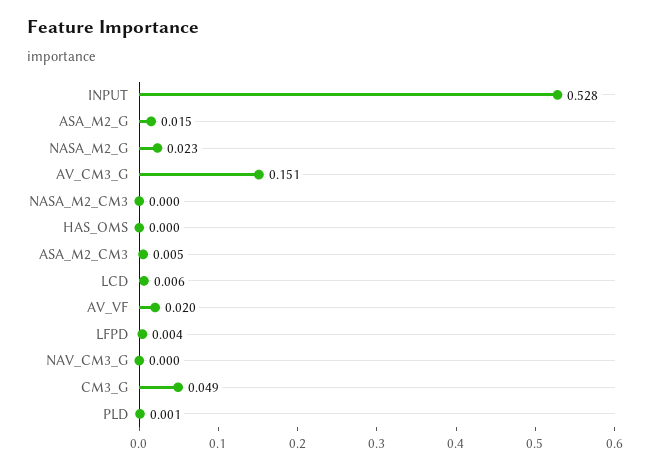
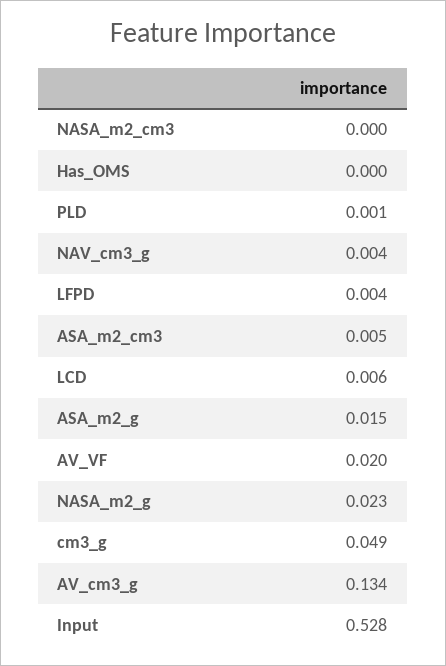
AV_CM3_G: 0.151 -> 0.134
NAV_CM3_G: 0 -> 0.004

